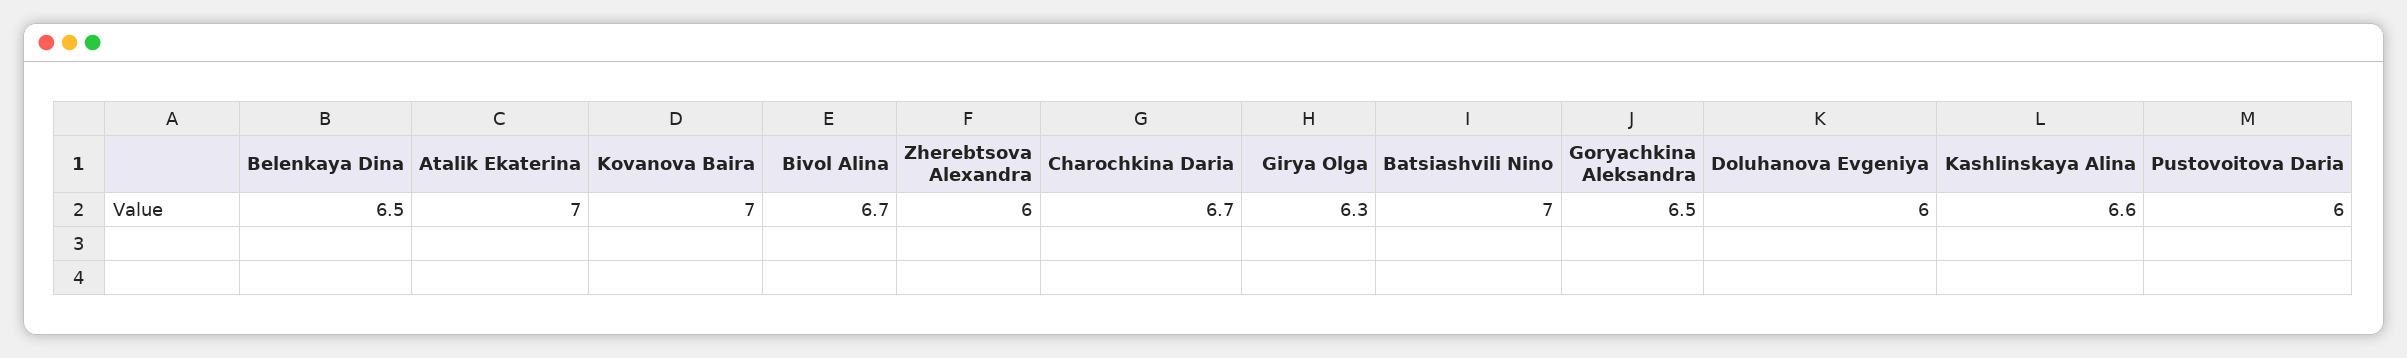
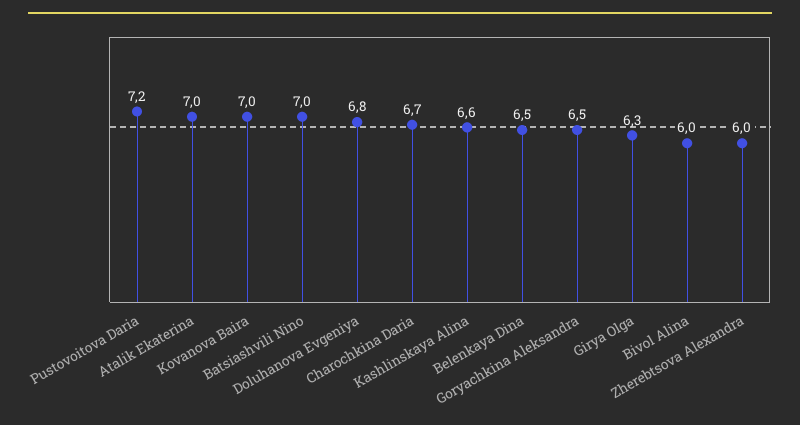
Bivol Alina: 6.7 -> 6
Doluhanova Evgeniya: 6 -> 6.8
Pustovoitova Daria: 6 -> 7.2

